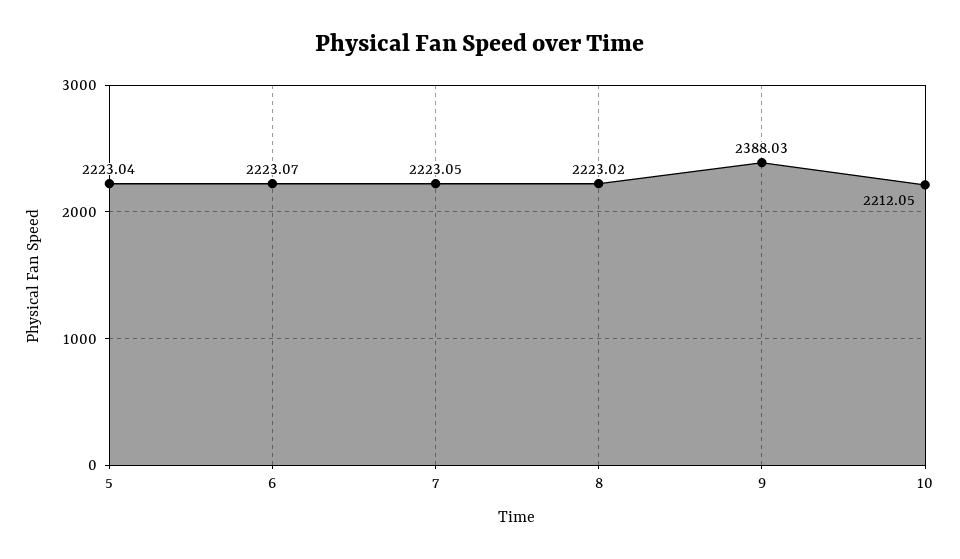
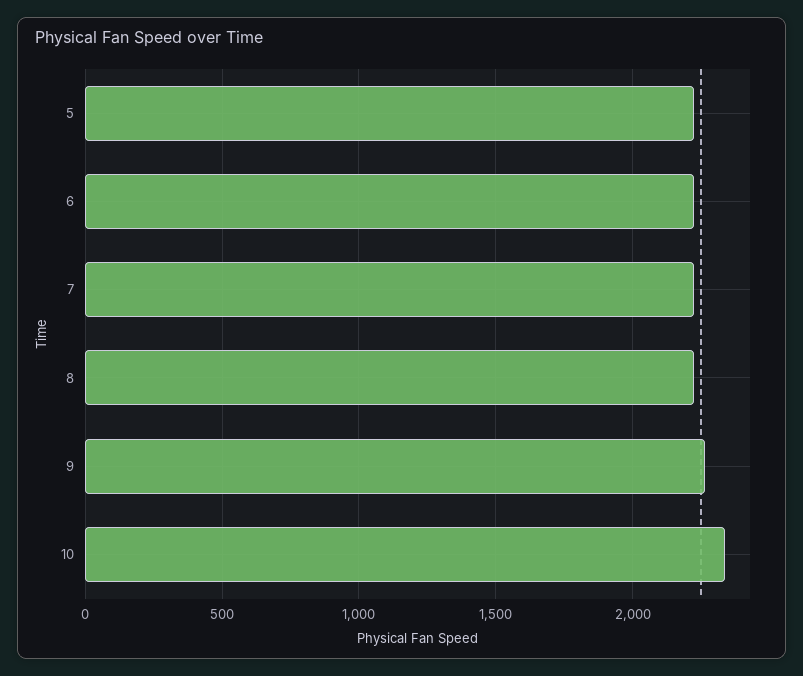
9: 2388.03 -> 2250
10: 2212.05 -> 2350

